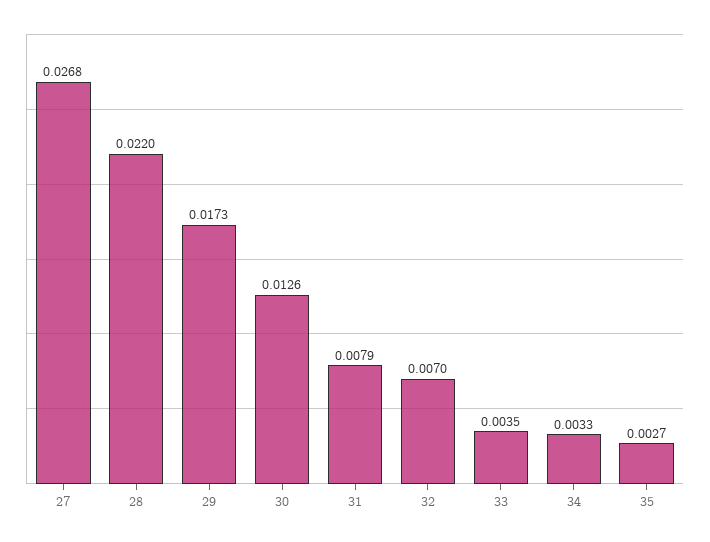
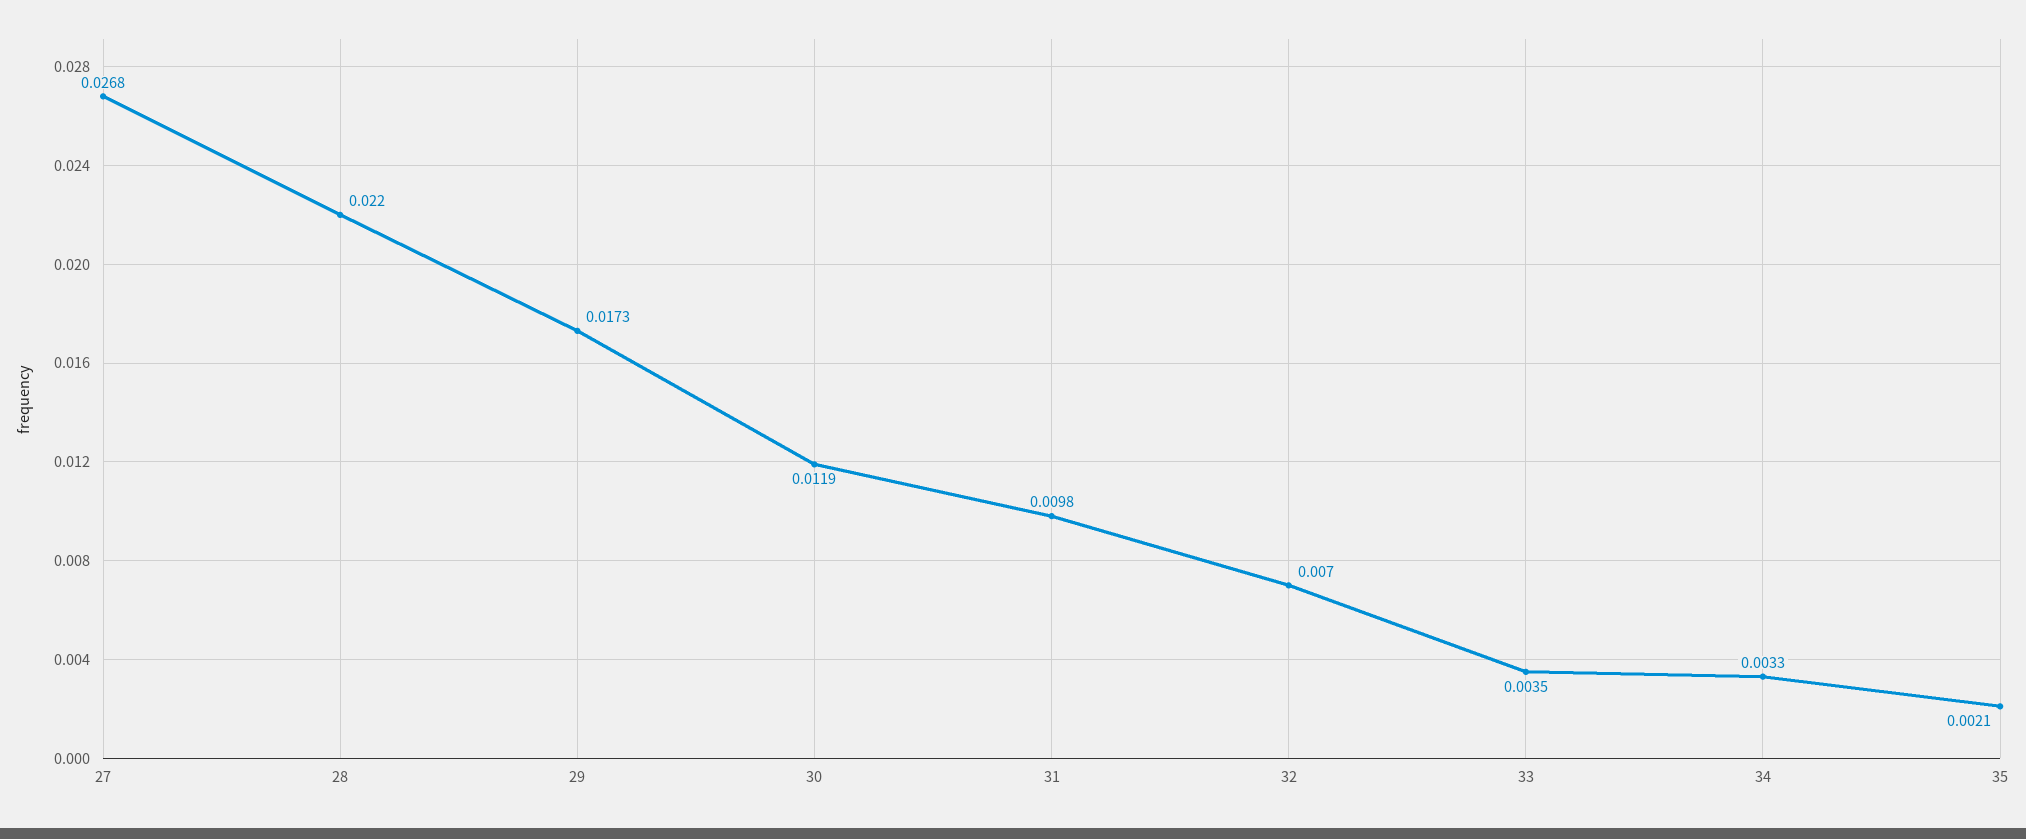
30: 0.0126 -> 0.0119
31: 0.0079 -> 0.0098
35: 0.0027 -> 0.0021

